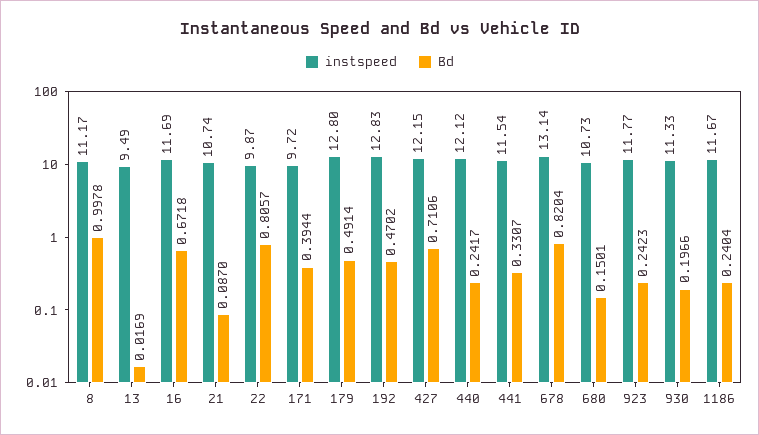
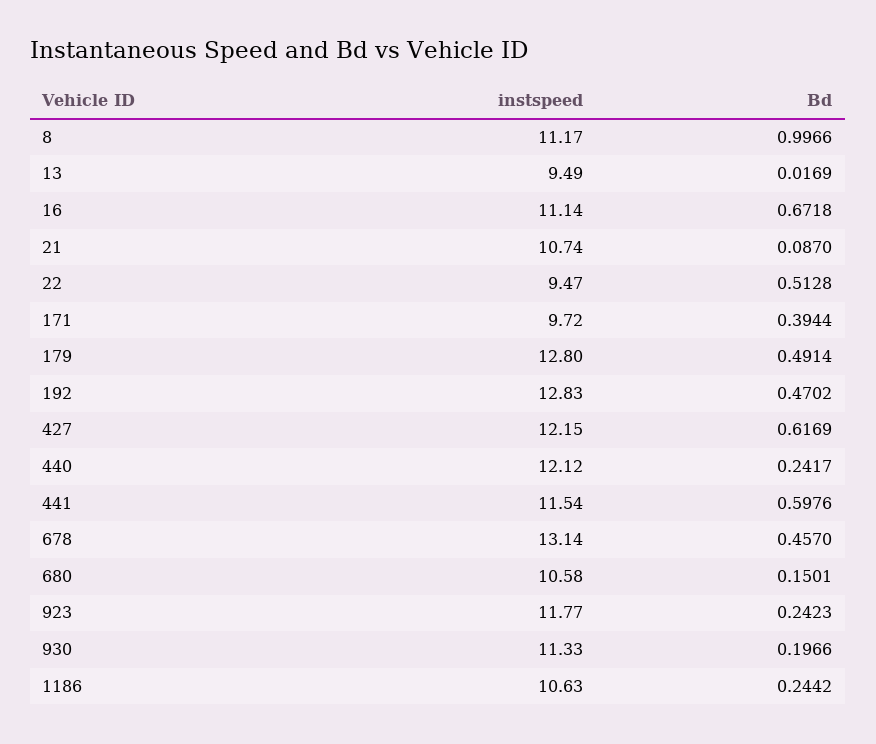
Bd, 8: 0.9978 -> 0.9966
instspeed, 16: 11.69 -> 11.14
instspeed, 22: 9.87 -> 9.47
Bd, 22: 0.8057 -> 0.5128
Bd, 427: 0.7106 -> 0.6169
Bd, 441: 0.3307 -> 0.5976
Bd, 678: 0.8204 -> 0.457
instspeed, 680: 10.73 -> 10.58
instspeed, 1186: 11.67 -> 10.63
Bd, 1186: 0.2404 -> 0.2442

